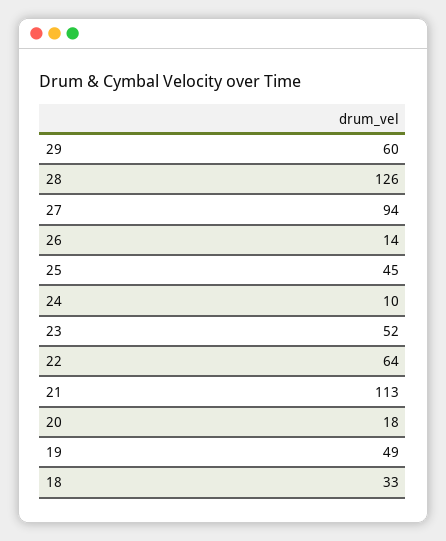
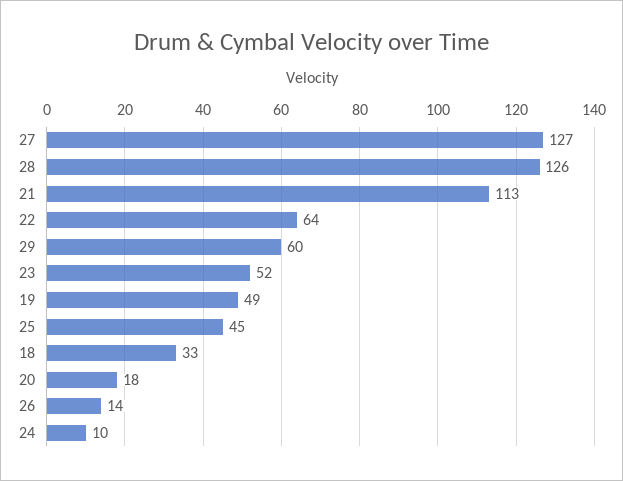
27: 94 -> 127

